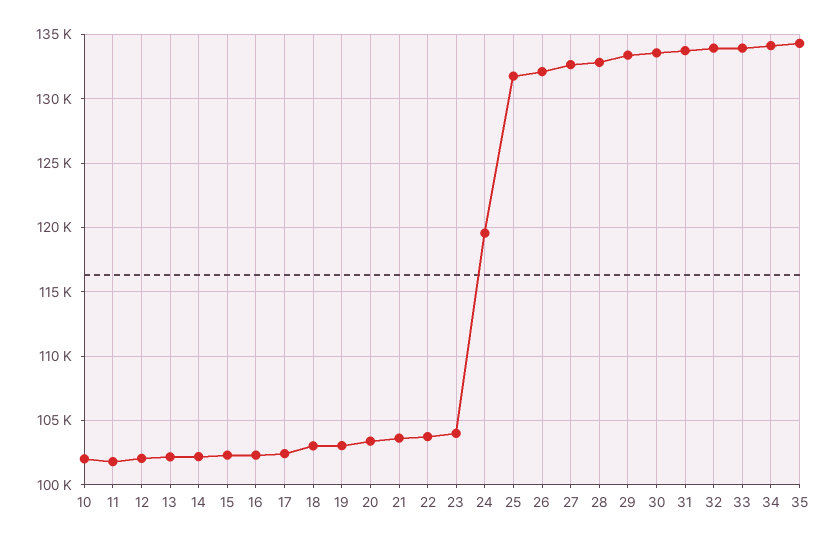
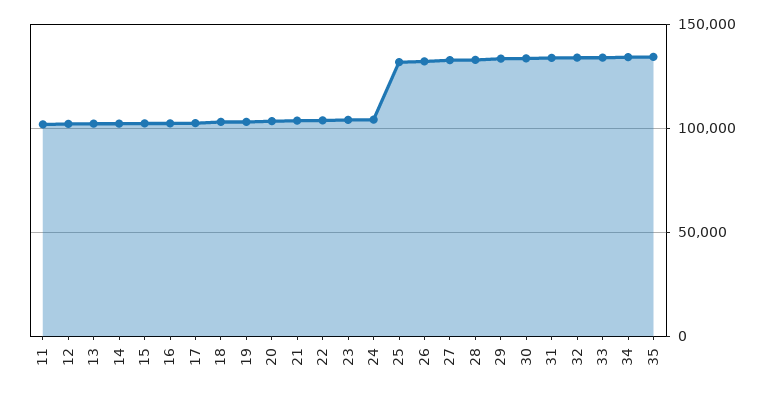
10: 102000 -> none
24: 119500 -> 105000

